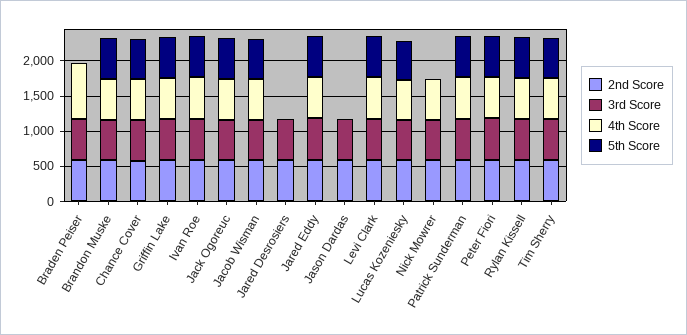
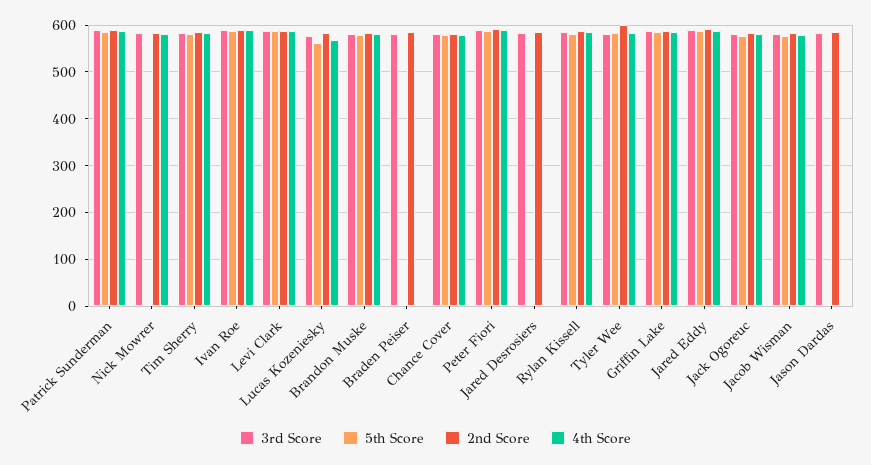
4th Score, Braden Peiser: 750 -> 0
3rd Score, Tyler Wee: none -> 580
5th Score, Tyler Wee: none -> 580
2nd Score, Tyler Wee: none -> 600
4th Score, Tyler Wee: none -> 580

